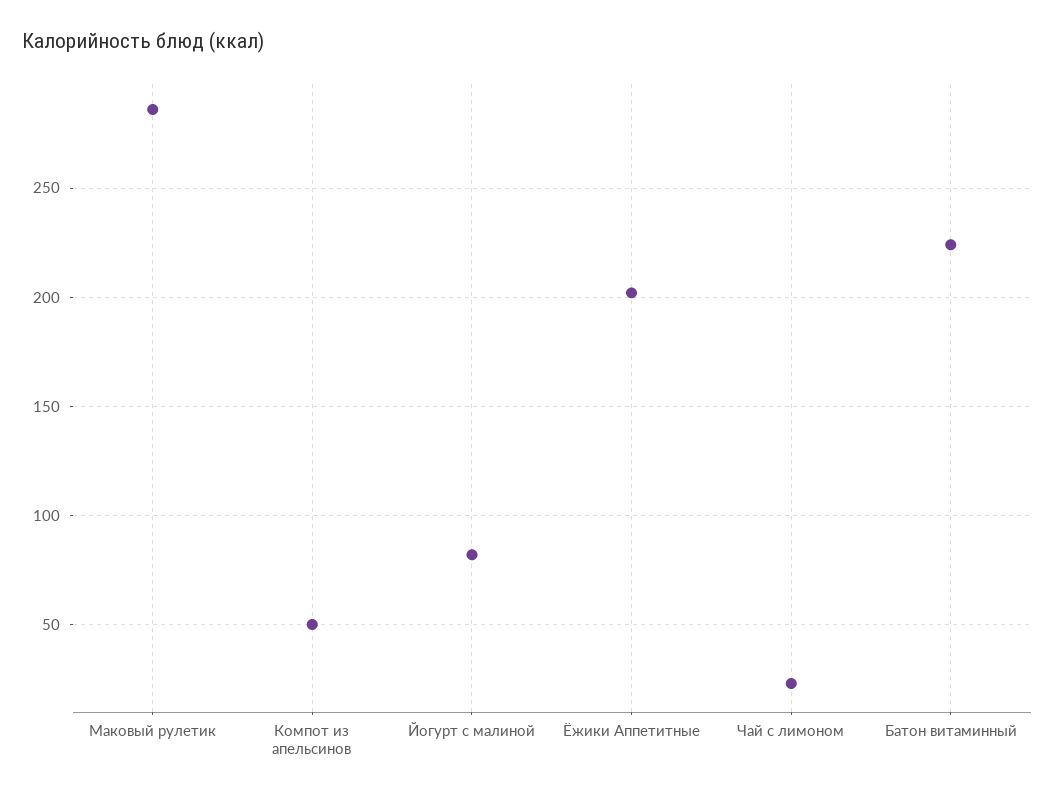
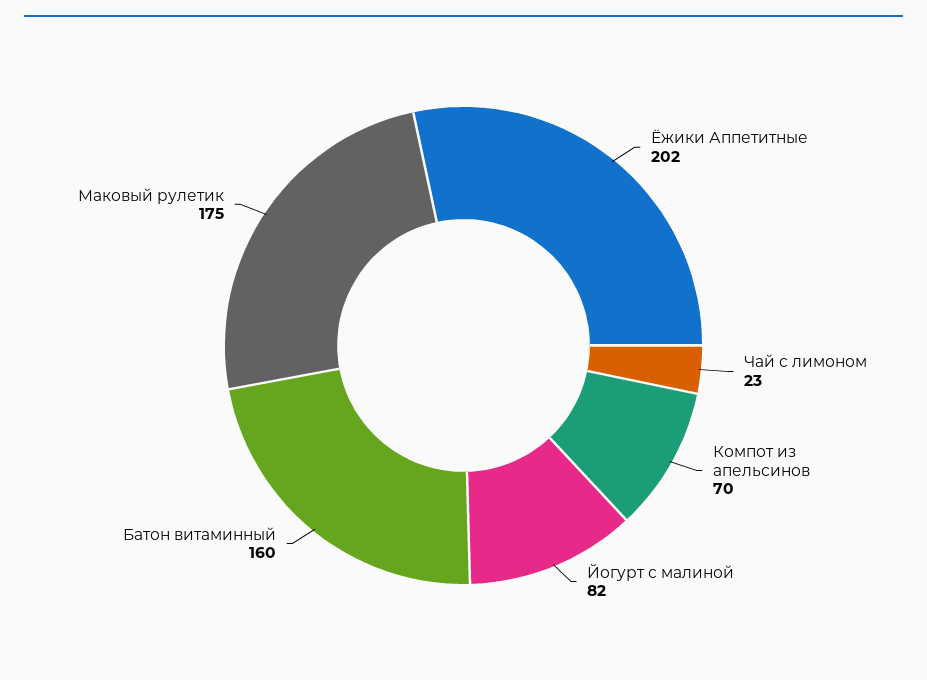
Маковый рулетик: 285 -> 175
Компот из апельсинов: 50 -> 70
Батон витаминный: 225 -> 160

